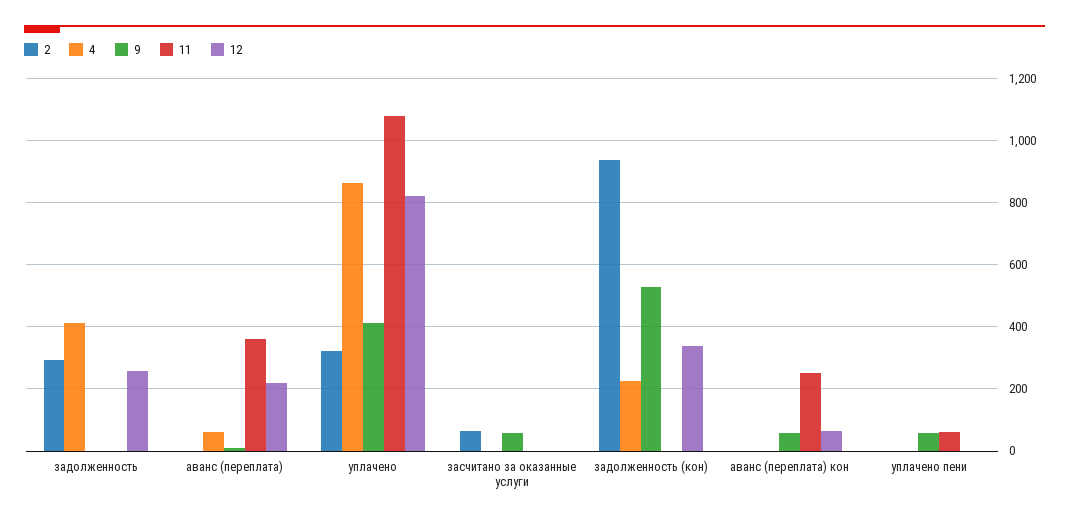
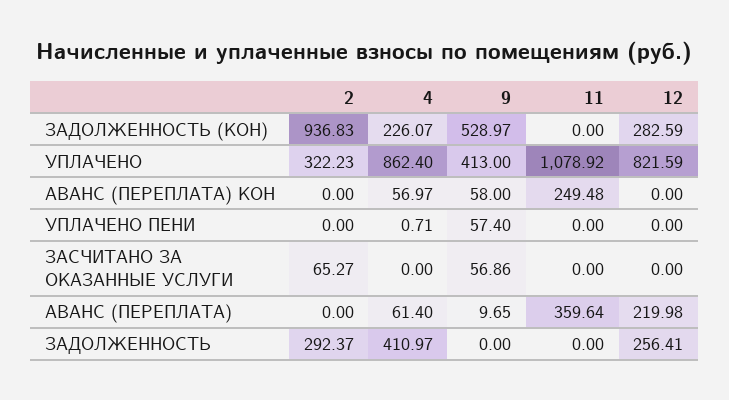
12, задолженность (кон): 340 -> 282.59
4, аванс (переплата) кон: 0 -> 56.97
12, аванс (переплата) кон: 60 -> 0
11, уплачено пени: 60 -> 0

